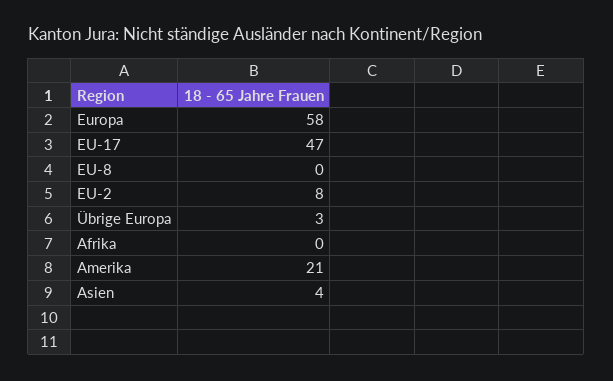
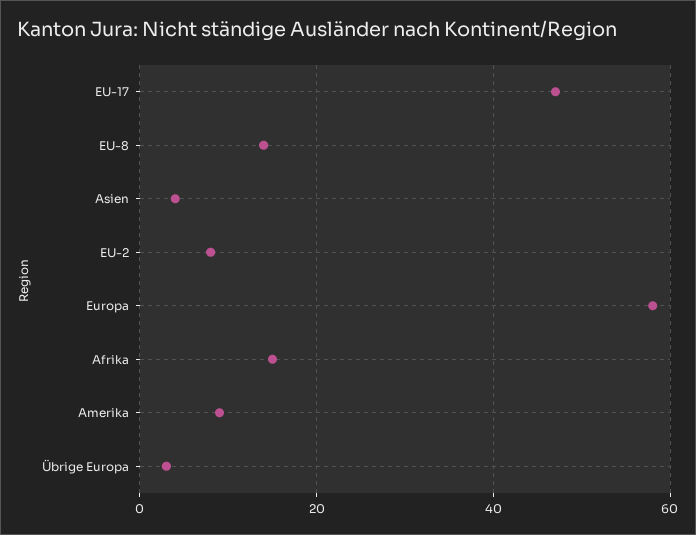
EU-8: 0 -> 15
Afrika: 0 -> 15
Amerika: 21 -> 10

